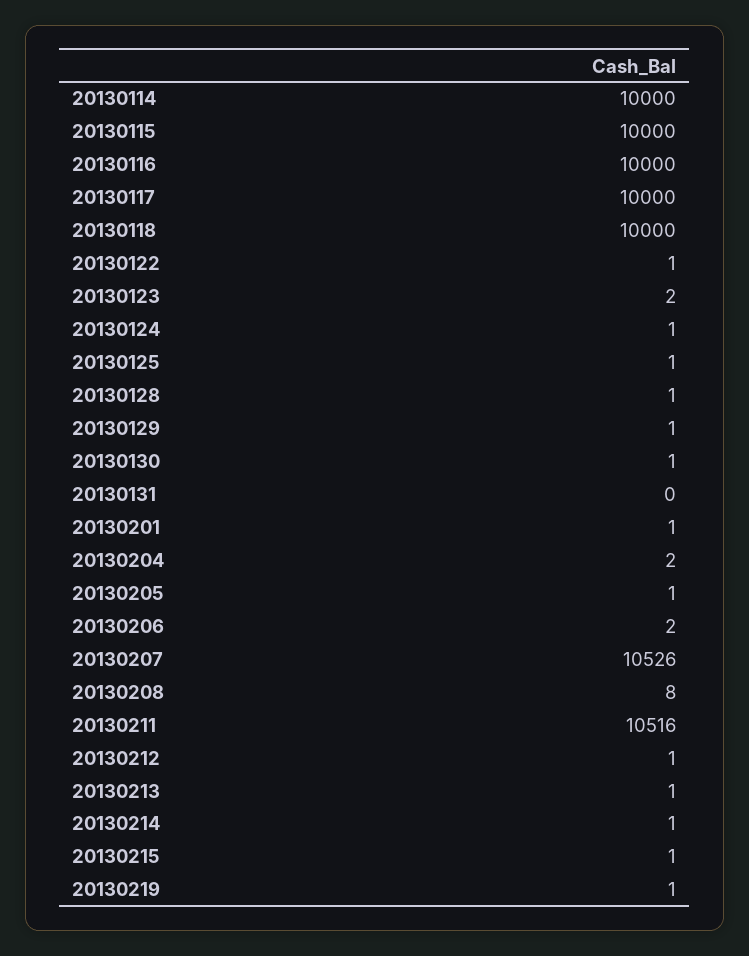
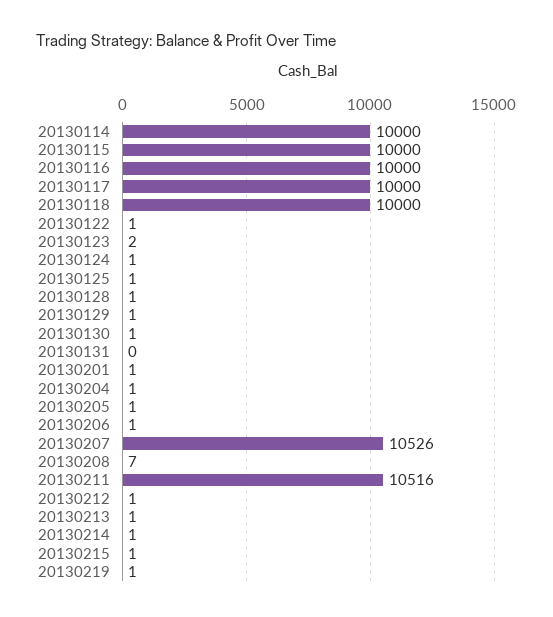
20130204: 2 -> 1
20130206: 2 -> 1
20130208: 8 -> 7

